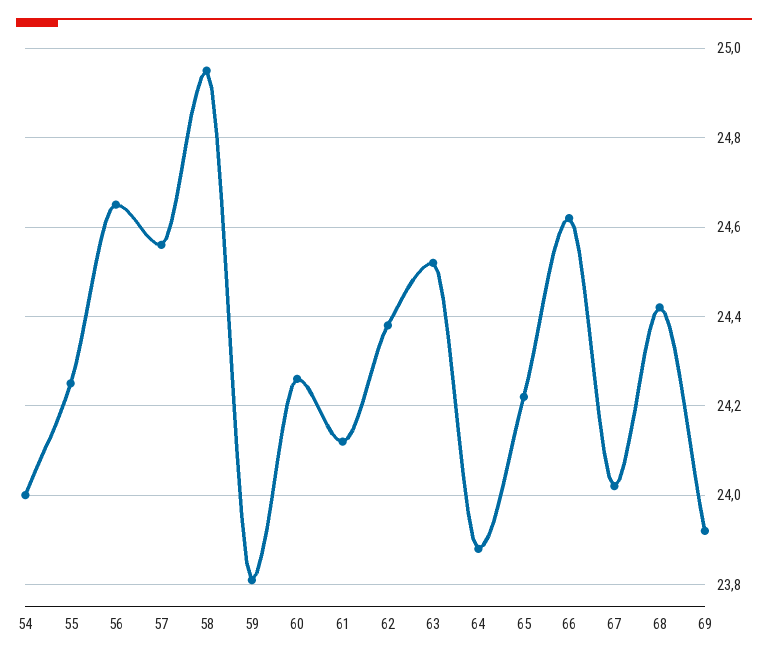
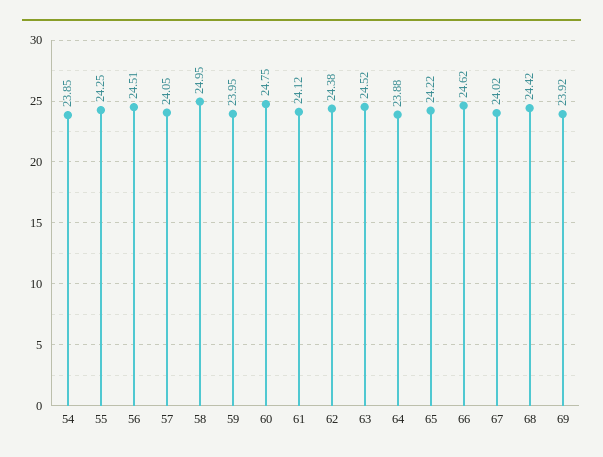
54: 24 -> 23.85
56: 24.65 -> 24.51
57: 24.55 -> 24.05
59: 23.8 -> 23.95
60: 24.25 -> 24.75

